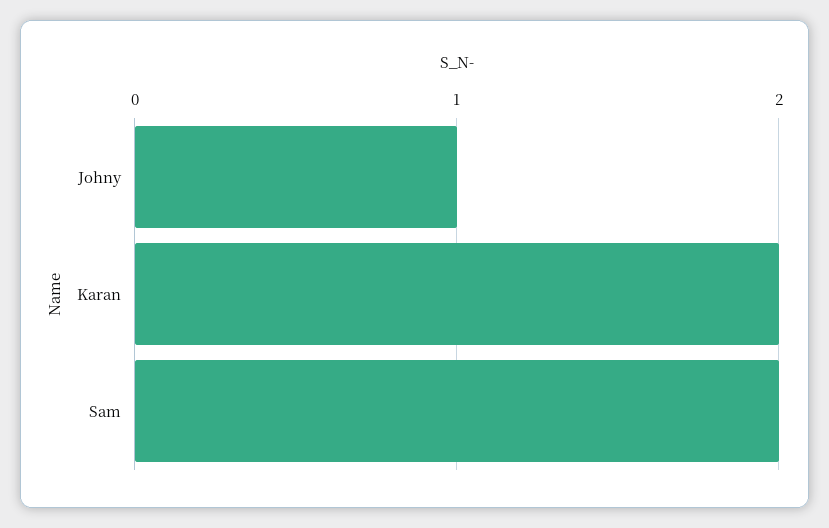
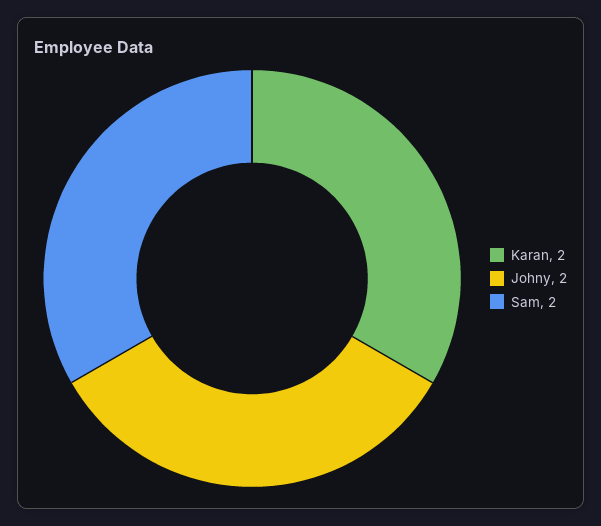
Johny: 1 -> 2

